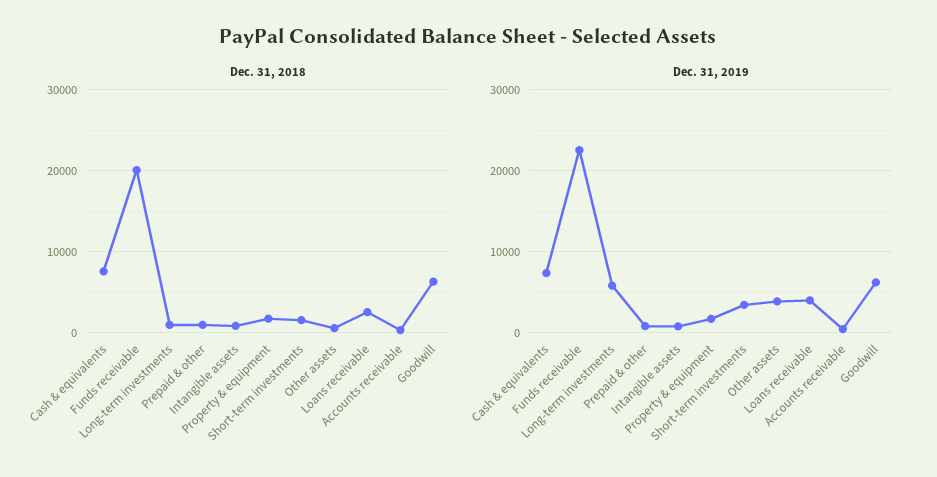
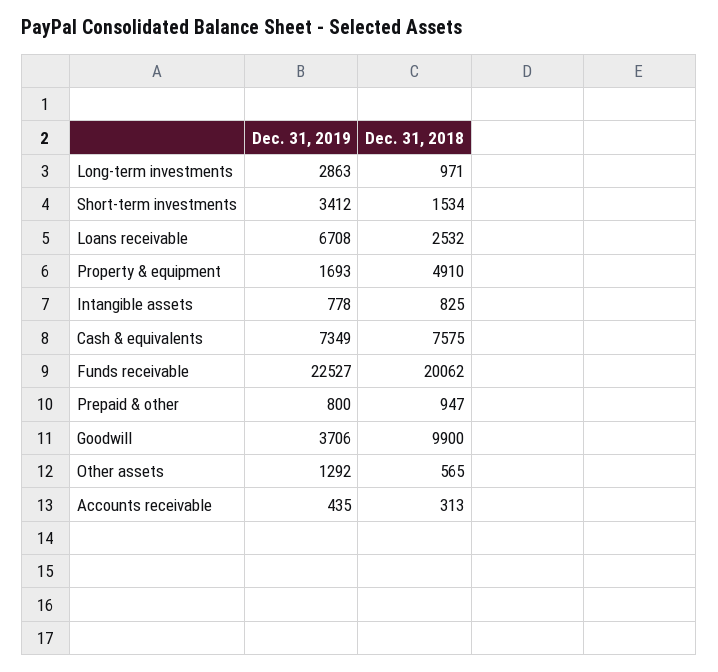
Dec. 31, 2018, Property & equipment: 2000 -> 4910
Dec. 31, 2018, Goodwill: 6000 -> 9900
Dec. 31, 2019, Long-term investments: 6000 -> 2863
Dec. 31, 2019, Other assets: 4000 -> 1292
Dec. 31, 2019, Loans receivable: 4000 -> 6708
Dec. 31, 2019, Goodwill: 6000 -> 3706

